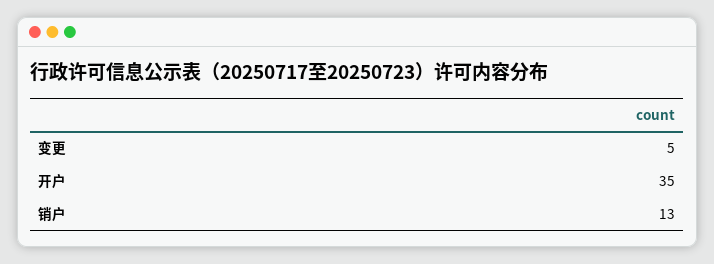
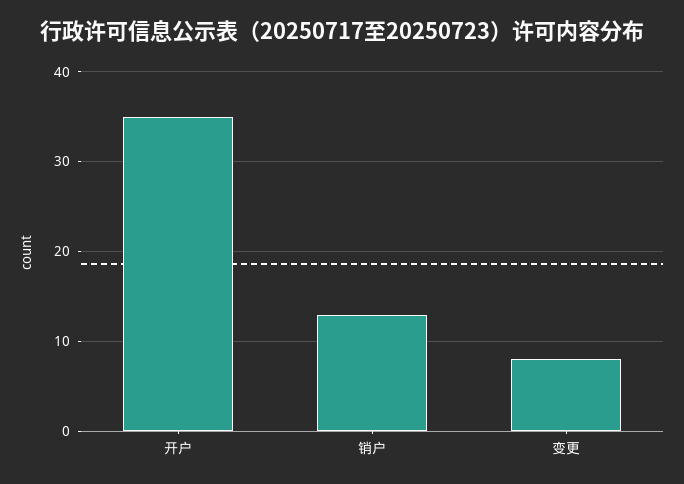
变更: 5 -> 8

